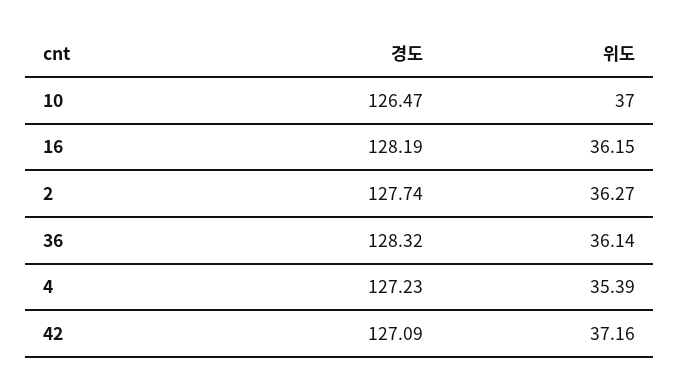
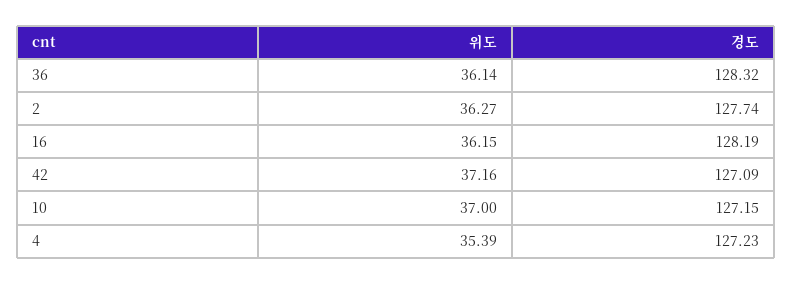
경도, 10: 126.47 -> 127.15

